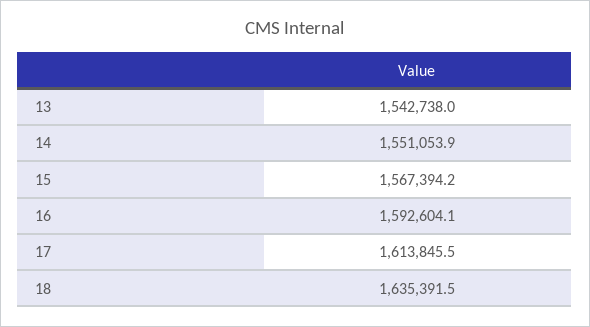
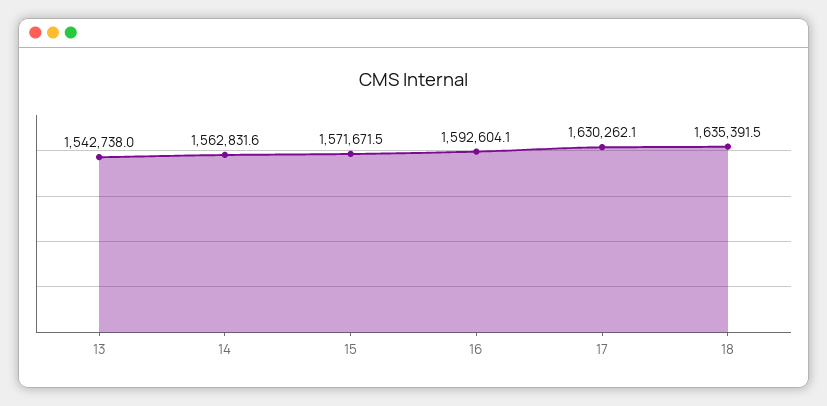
14: 1551053.9 -> 1562831.6
15: 1567394.2 -> 1571671.5
17: 1613845.5 -> 1630262.1

